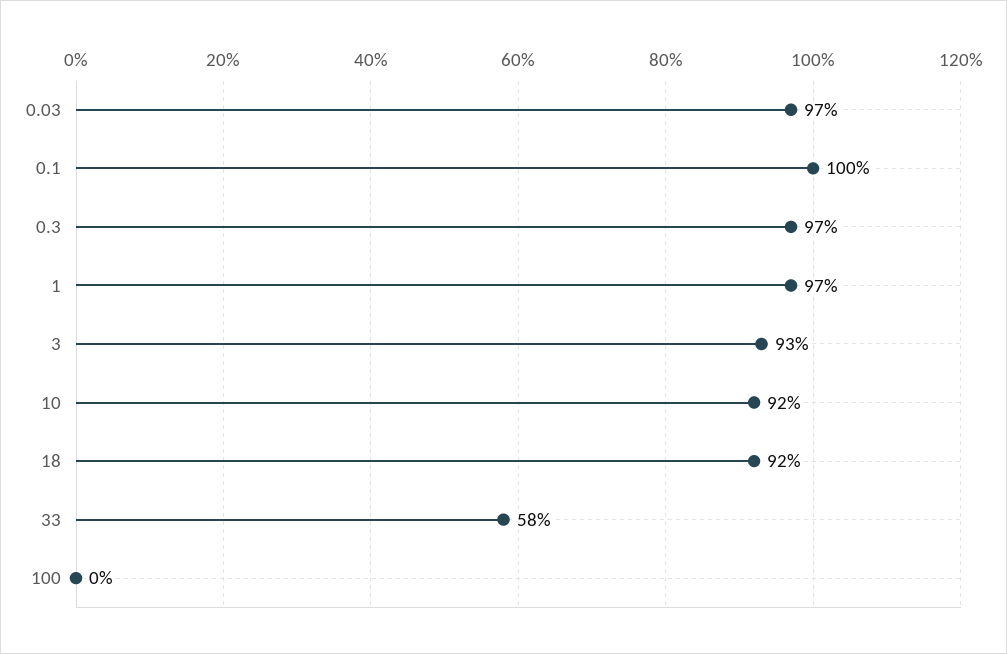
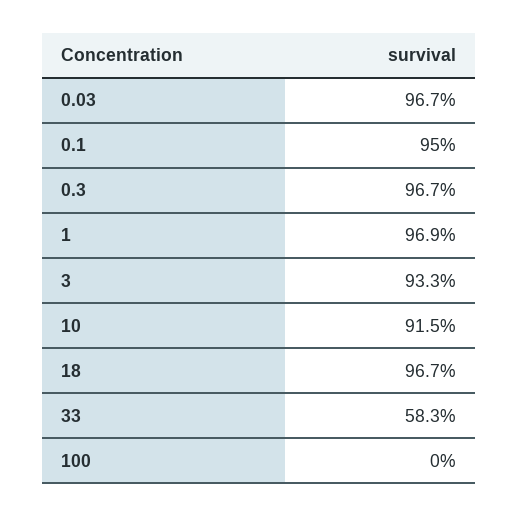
0.1: 100 -> 95
18: 92 -> 96.7

